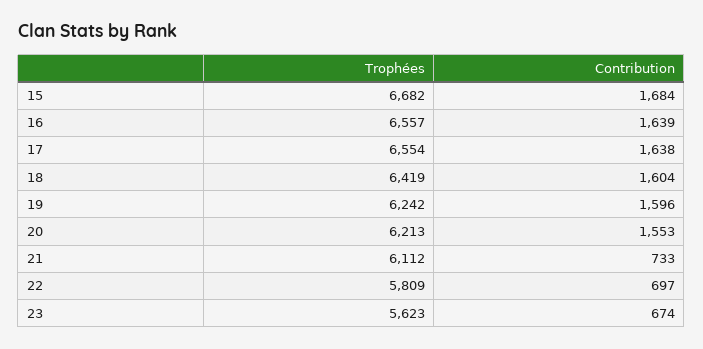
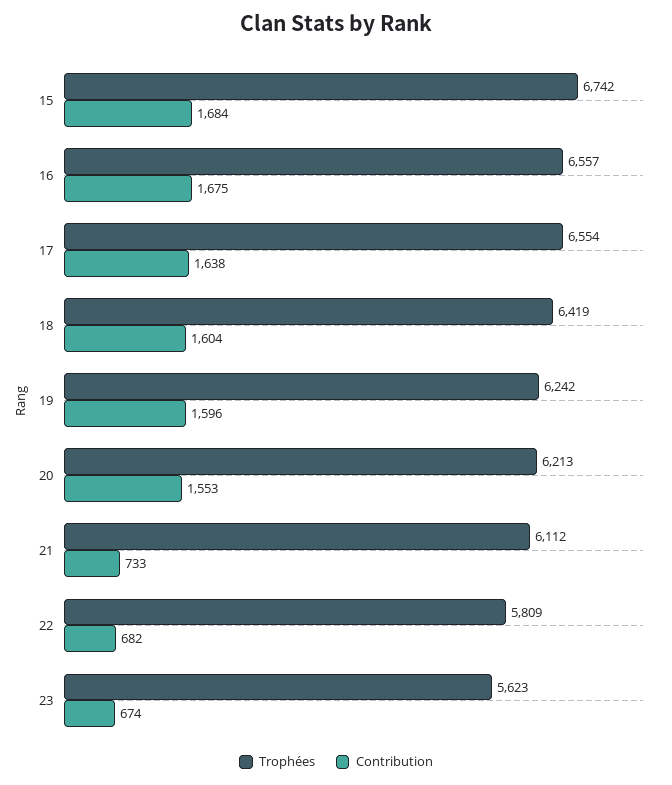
Trophées, 15: 6682 -> 6742
Contribution, 16: 1639 -> 1675
Contribution, 22: 697 -> 682

